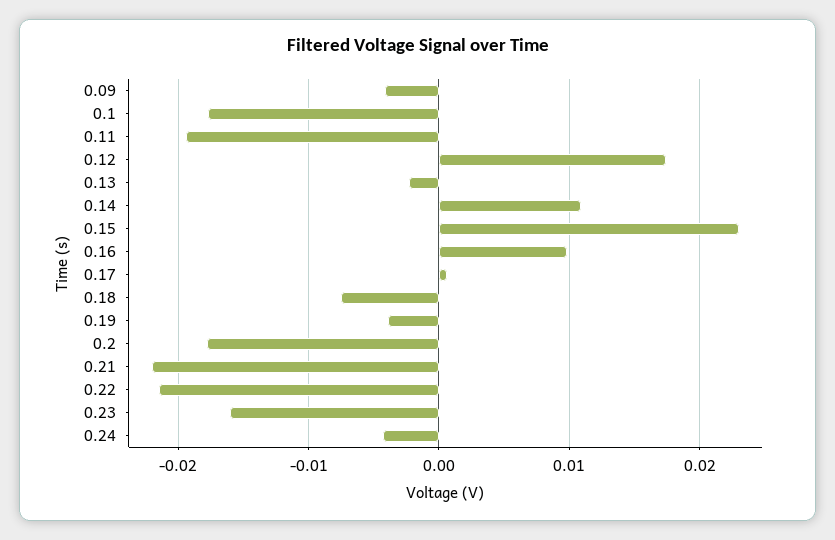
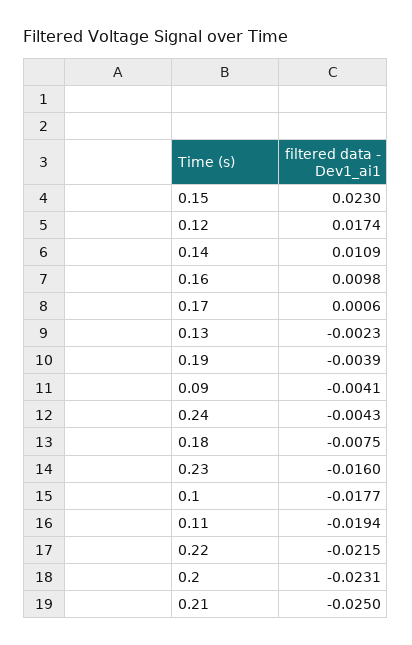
0.2: -0.018 -> -0.0231
0.21: -0.022 -> -0.025

